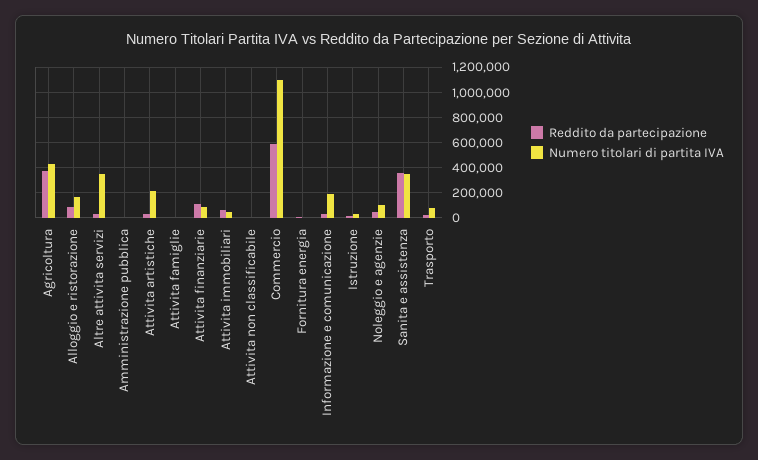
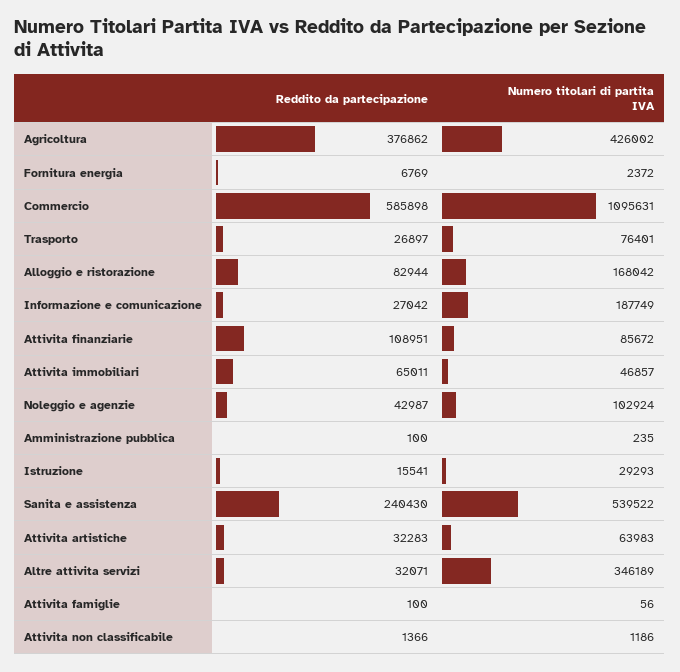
Numero titolari di partita IVA, Attivita artistiche: 200000 -> 63983
Reddito da partecipazione, Sanita e assistenza: 350000 -> 240430
Numero titolari di partita IVA, Sanita e assistenza: 350000 -> 539522

